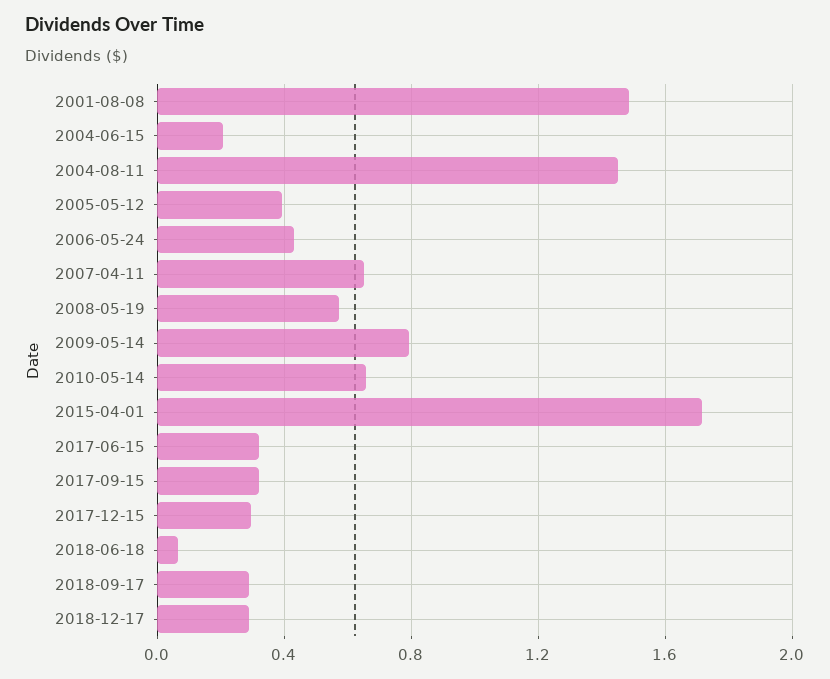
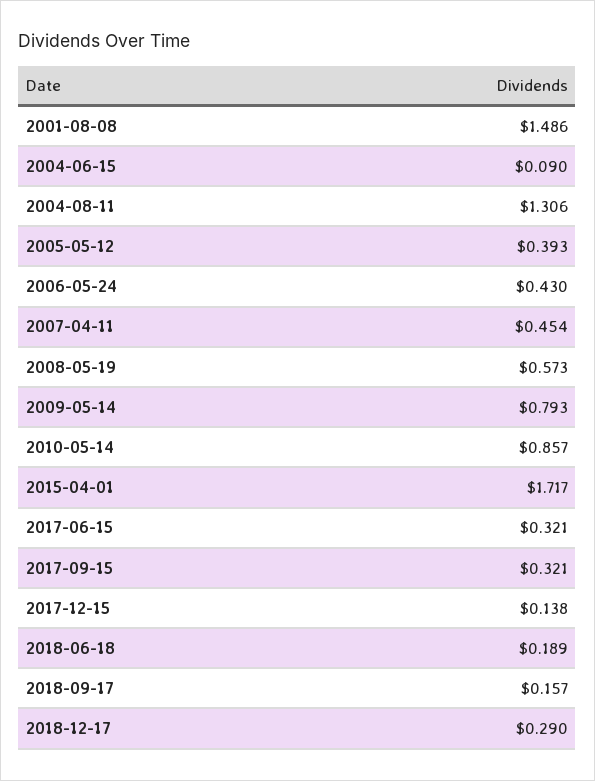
2004-06-15: 0.2 -> 0.09
2004-08-11: 1.45 -> 1.306
2007-04-11: 0.65 -> 0.454
2010-05-14: 0.65 -> 0.857
2017-12-15: 0.3 -> 0.138
2018-06-18: 0.05 -> 0.189
2018-09-17: 0.3 -> 0.157

